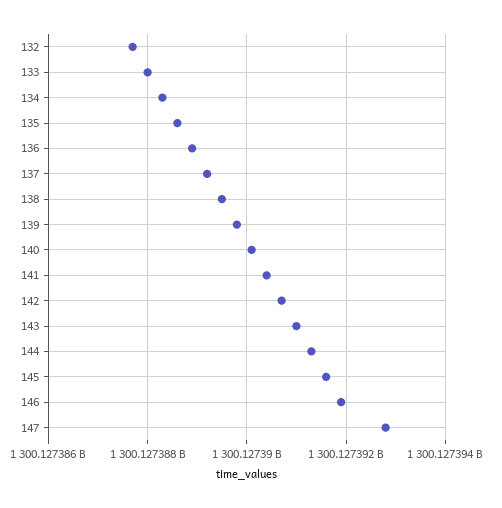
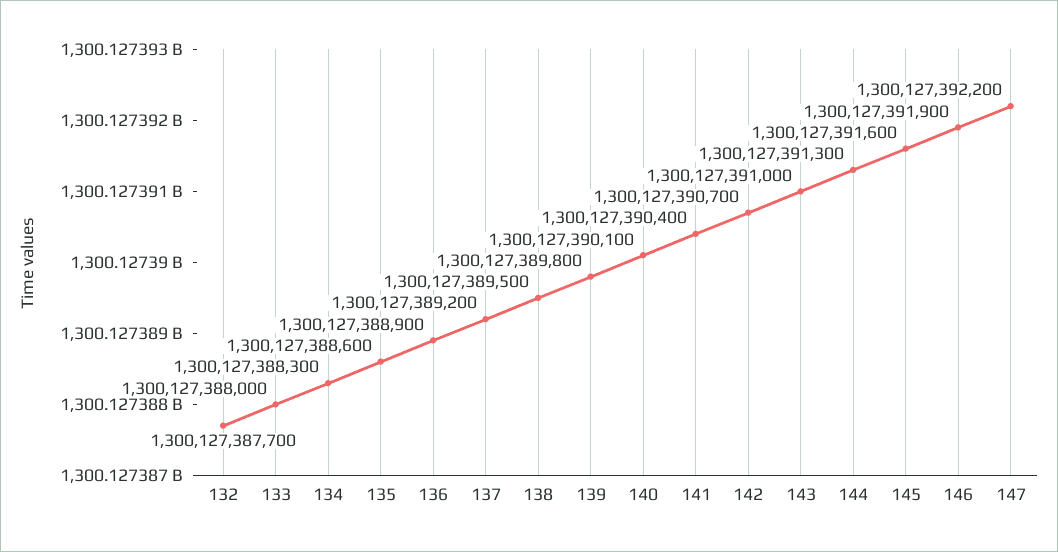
147: 1300127392800 -> 1300127392200

